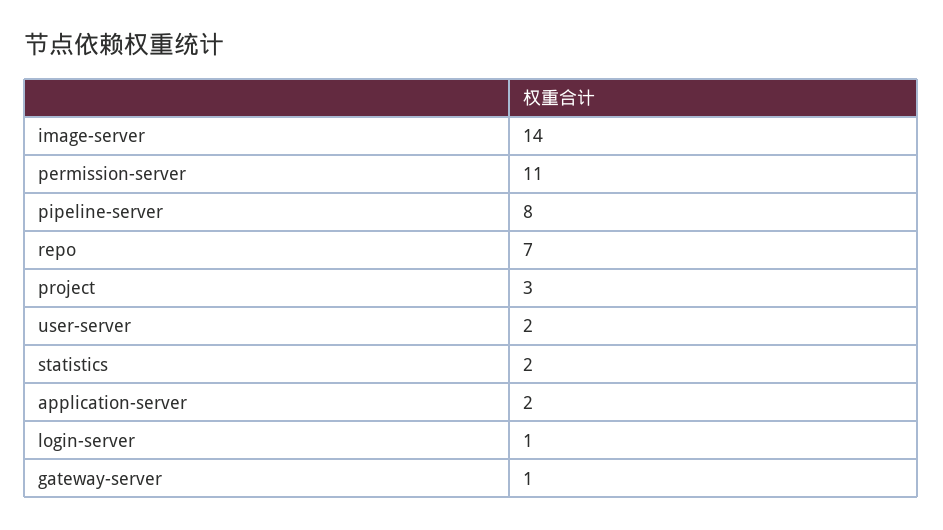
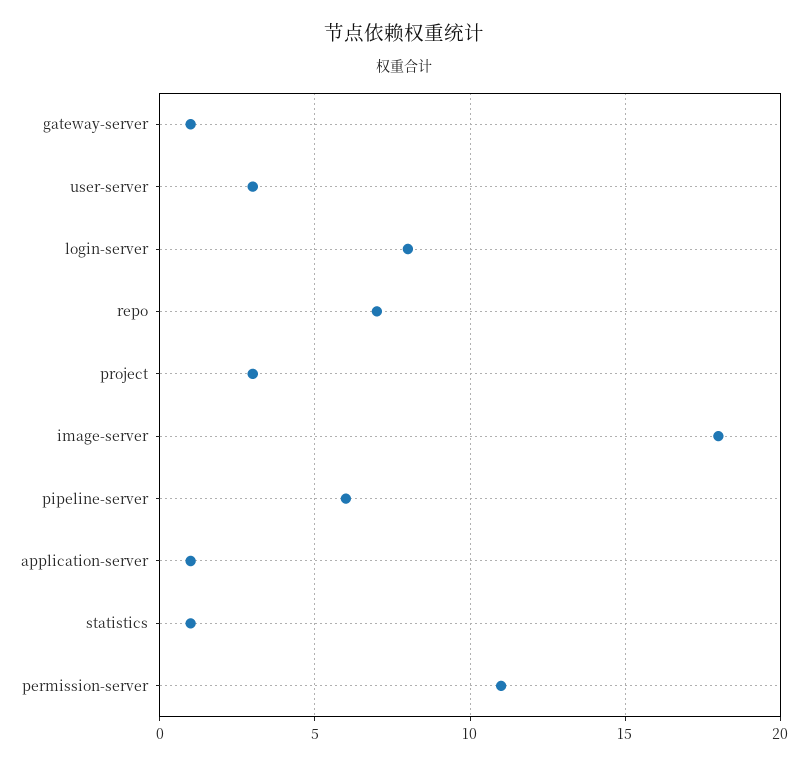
image-server: 14 -> 18
pipeline-server: 8 -> 6
user-server: 2 -> 3
statistics: 2 -> 1
application-server: 2 -> 1
login-server: 1 -> 8

